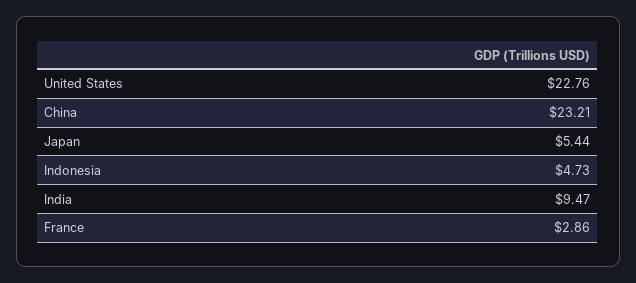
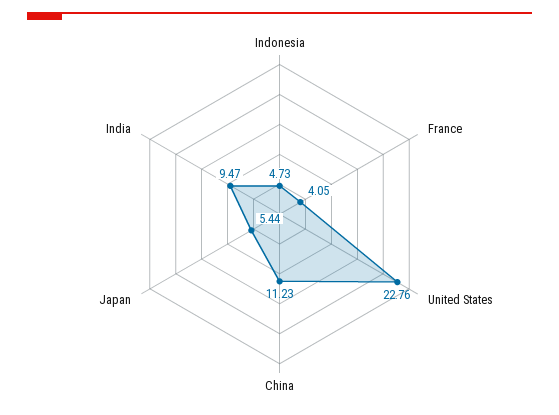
China: 23.21 -> 11.23
France: 2.86 -> 4.05

